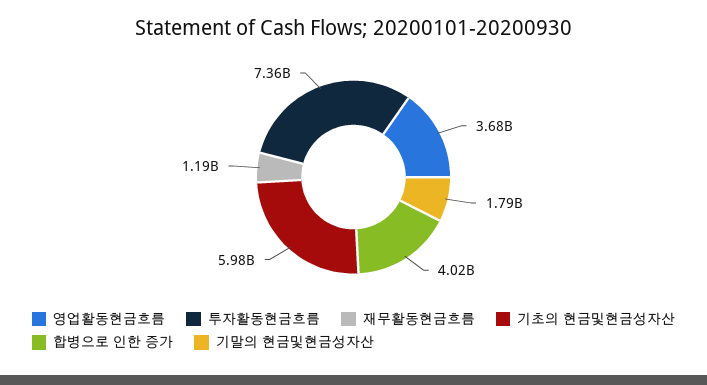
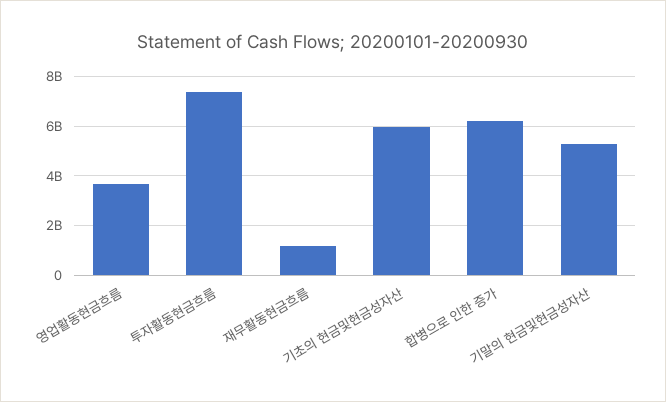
합병으로 인한 증가: 4020000000 -> 6250000000
기말의 현금및현금성자산: 1790000000 -> 5250000000

